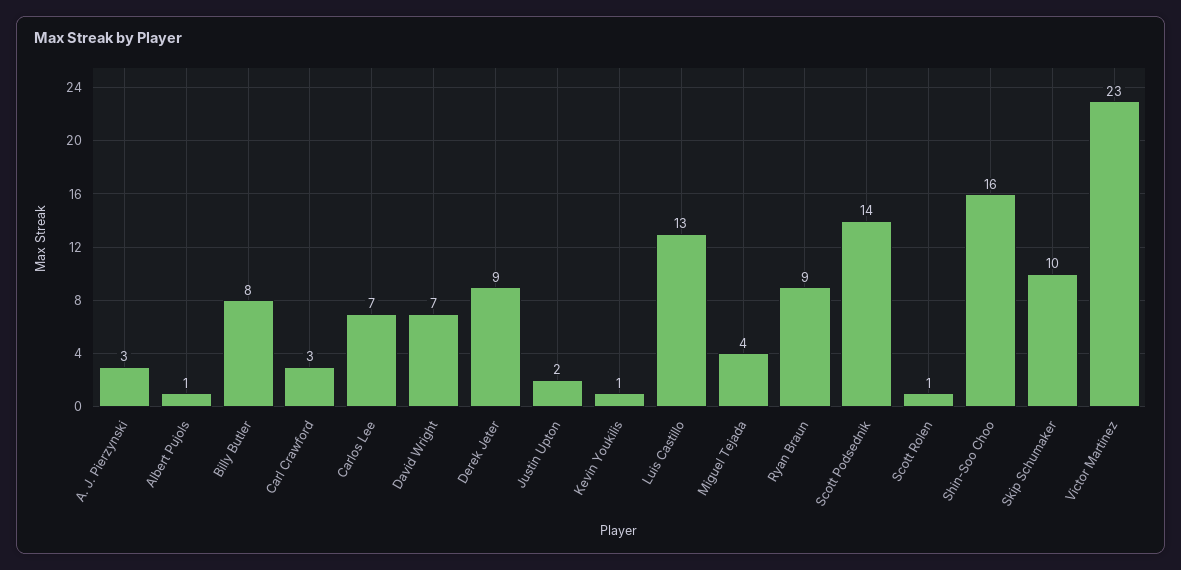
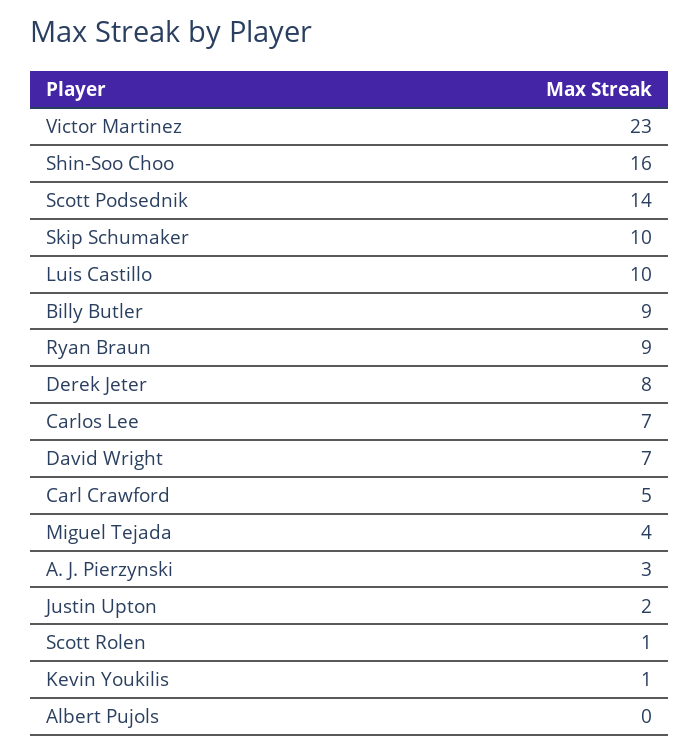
Albert Pujols: 1 -> 0
Billy Butler: 8 -> 9
Carl Crawford: 3 -> 5
Derek Jeter: 9 -> 8
Luis Castillo: 13 -> 10

